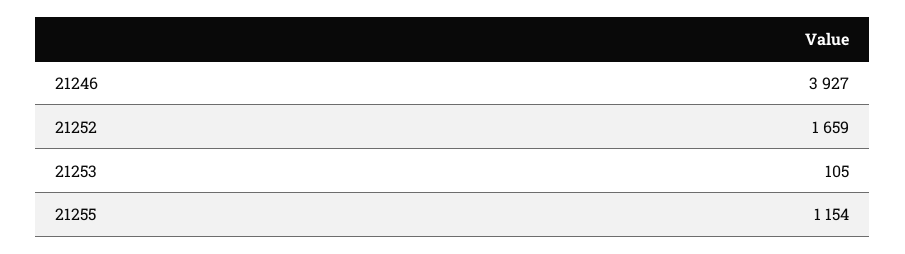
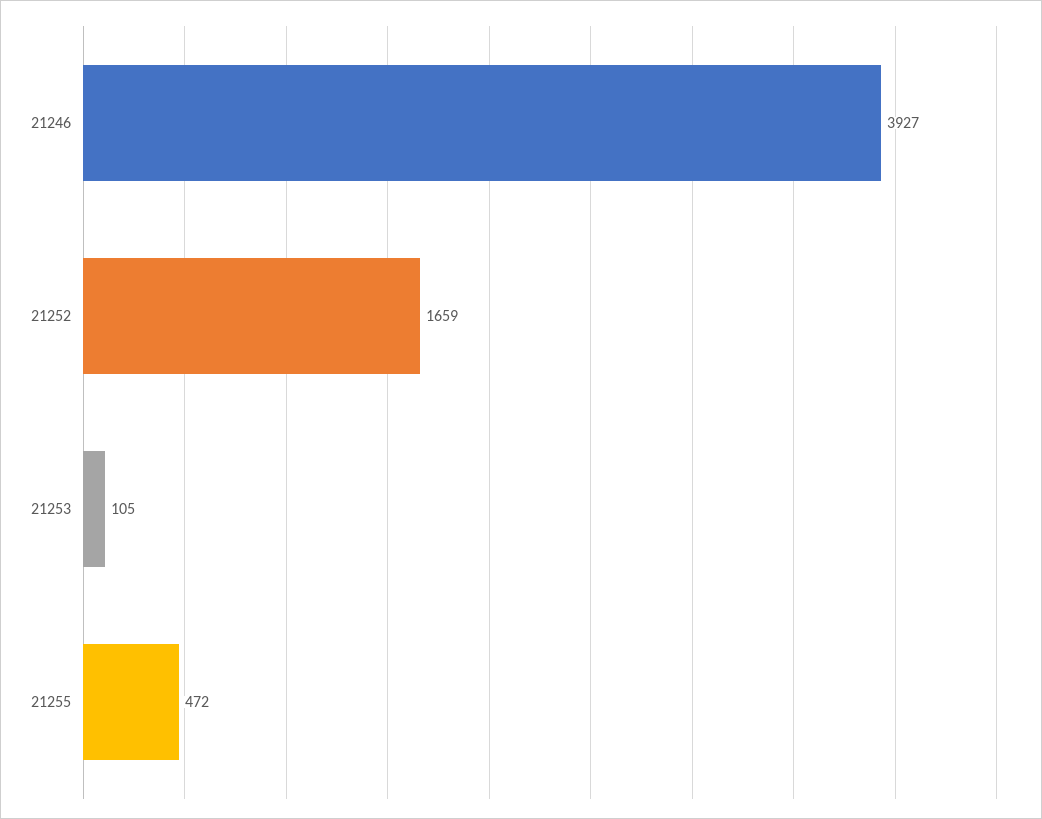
21255: 1154 -> 472

